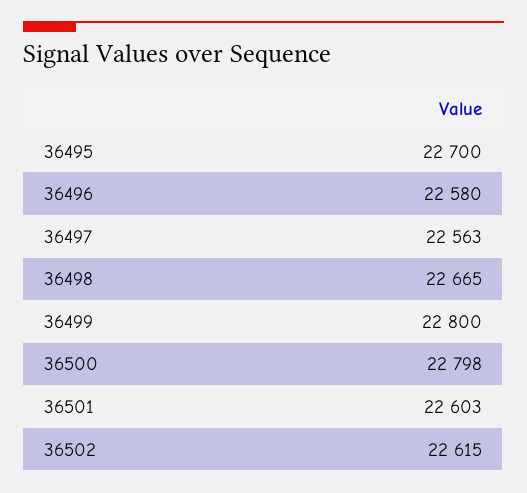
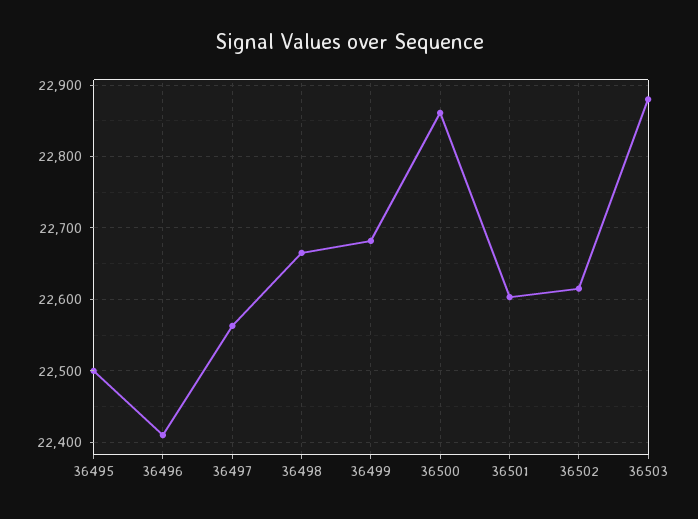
36495: 22700 -> 22500
36496: 22580 -> 22410
36499: 22800 -> 22680
36500: 22798 -> 22860
36503: none -> 22880

